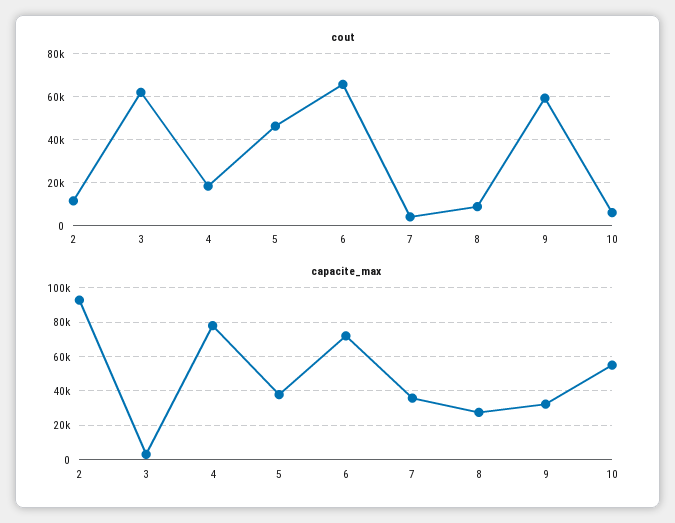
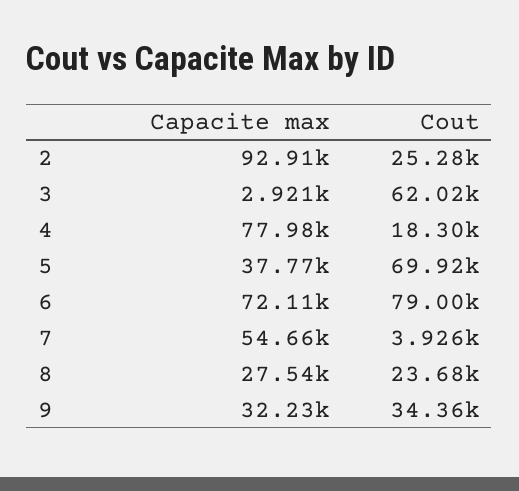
cout, 2: 10000 -> 25280
cout, 5: 45000 -> 69920
cout, 6: 65000 -> 79000
cout, 8: 10000 -> 23680
cout, 9: 60000 -> 34360
cout, 10: 5000 -> none
capacite_max, 7: 35000 -> 54660
capacite_max, 10: 55000 -> none

